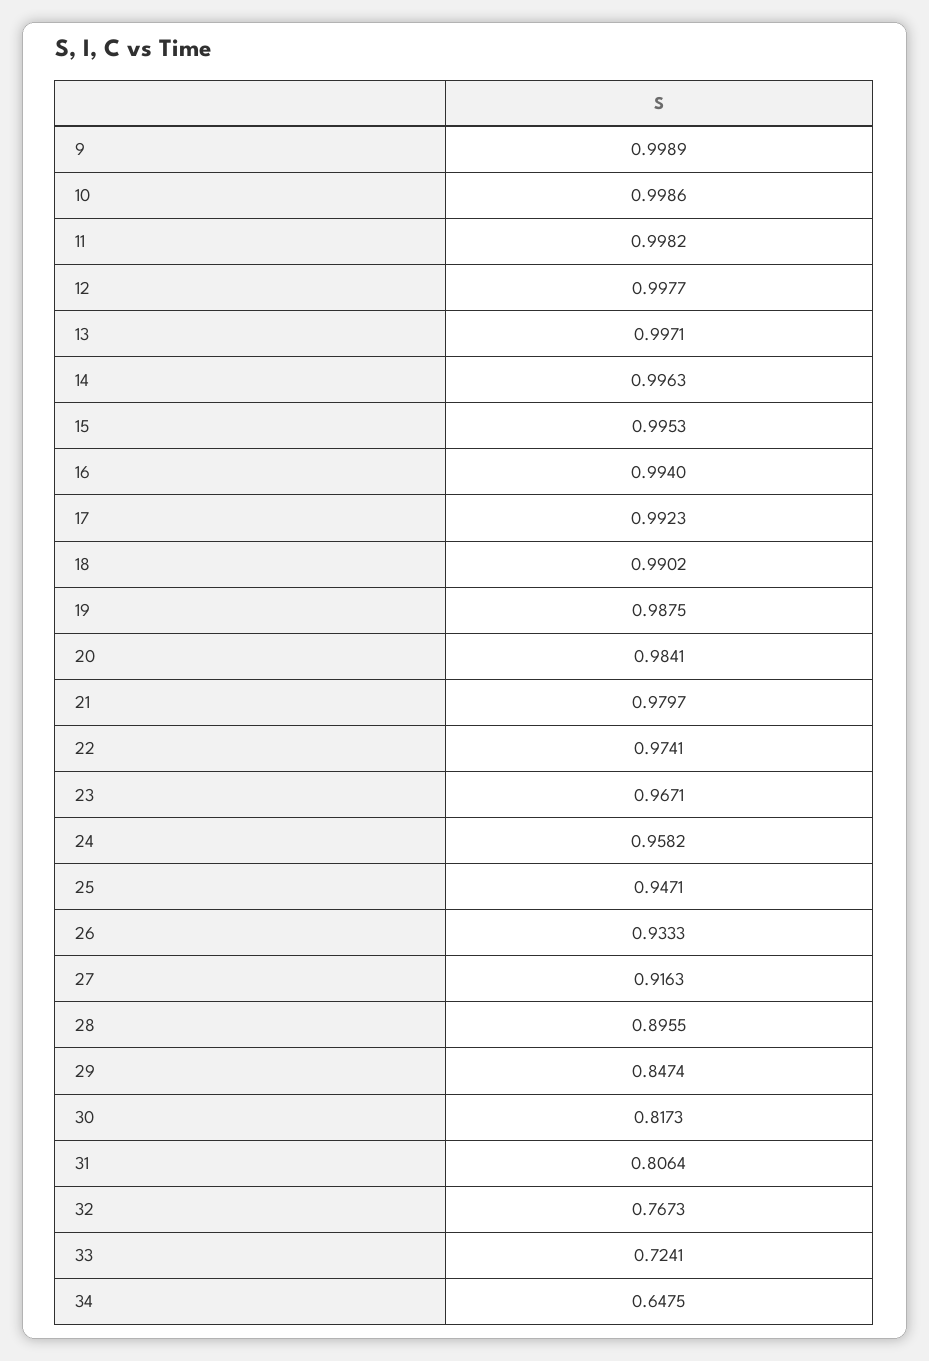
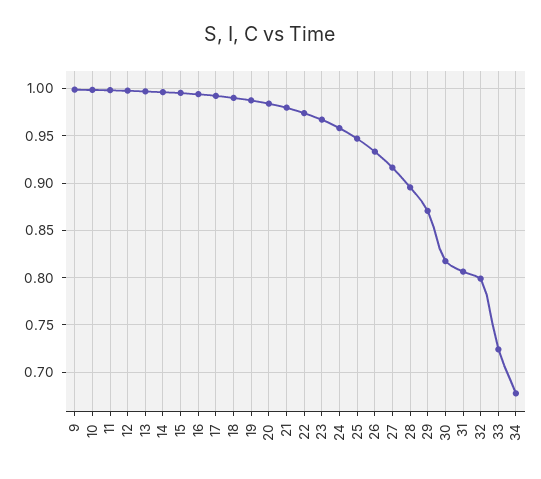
29: 0.8474 -> 0.87
32: 0.7673 -> 0.8
34: 0.6475 -> 0.68

